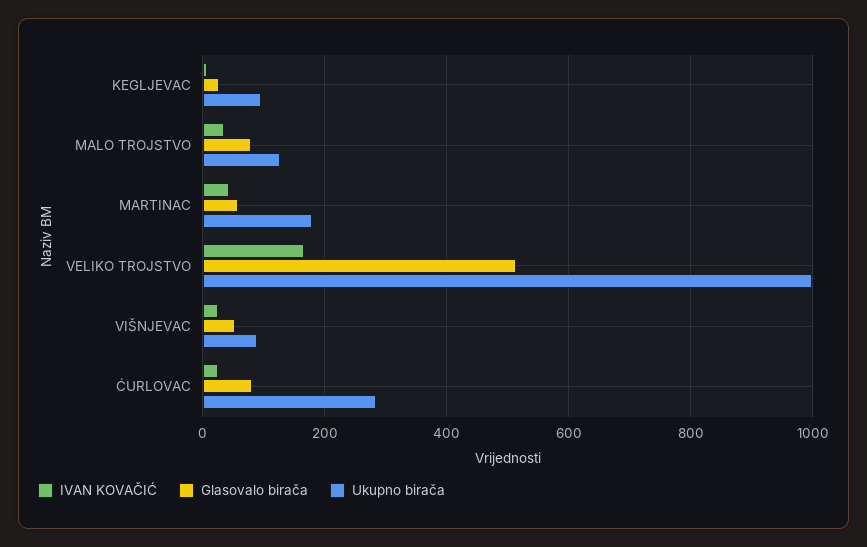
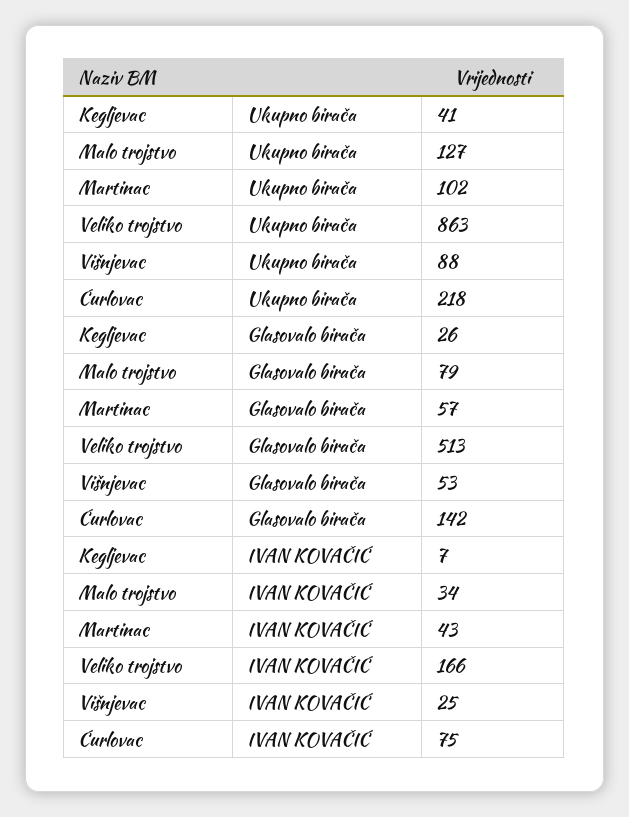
Ukupno birača, KEGLJEVAC: 100 -> 41
Ukupno birača, MARTINAC: 180 -> 102
Ukupno birača, VELIKO TROJSTVO: 1000 -> 863
IVAN KOVAČIĆ, ĆURLOVAC: 20 -> 75
Glasovalo birača, ĆURLOVAC: 80 -> 142
Ukupno birača, ĆURLOVAC: 280 -> 218

